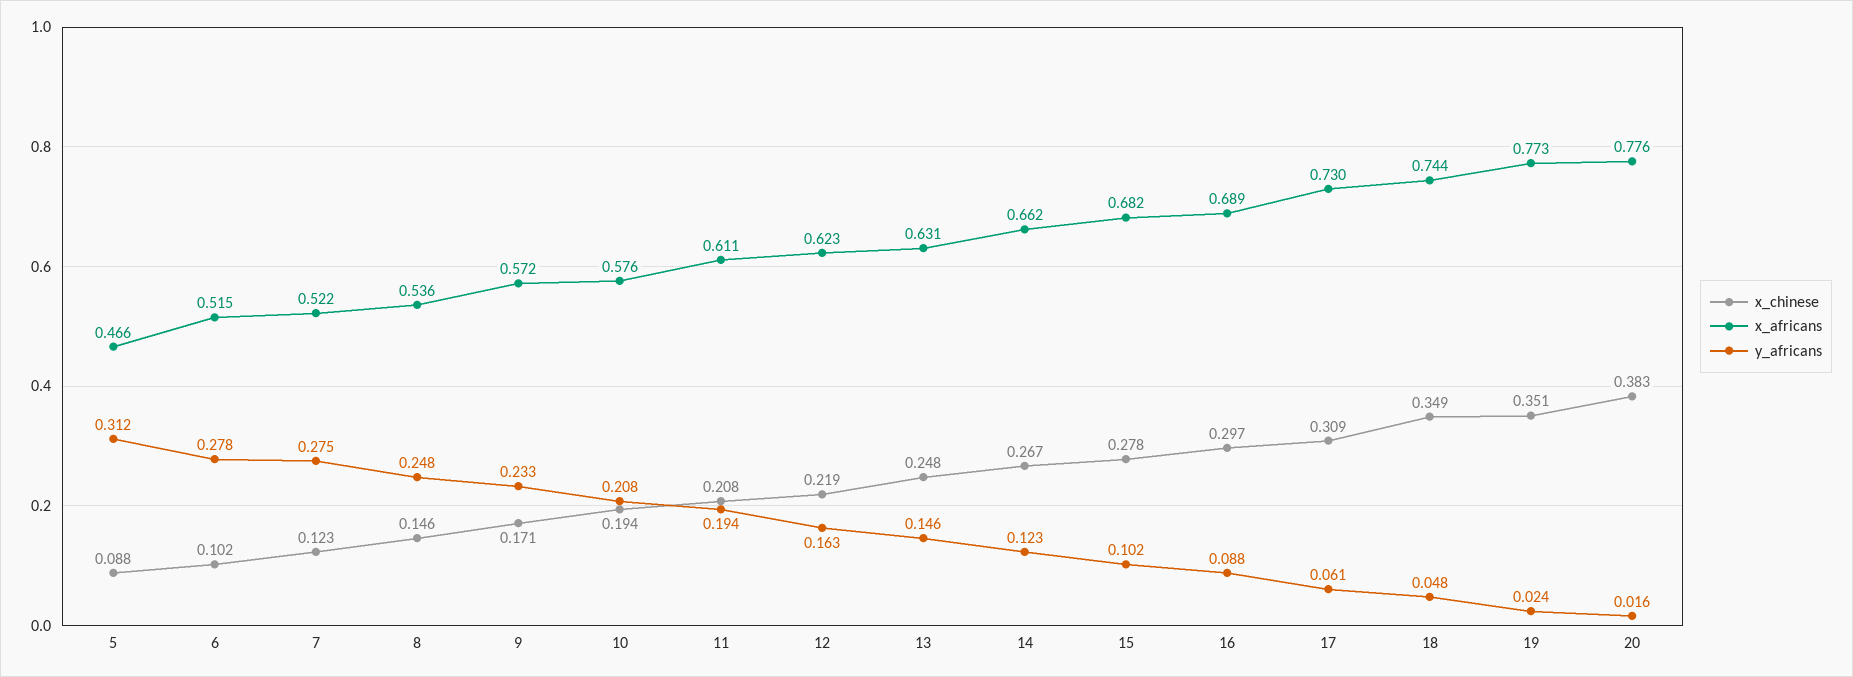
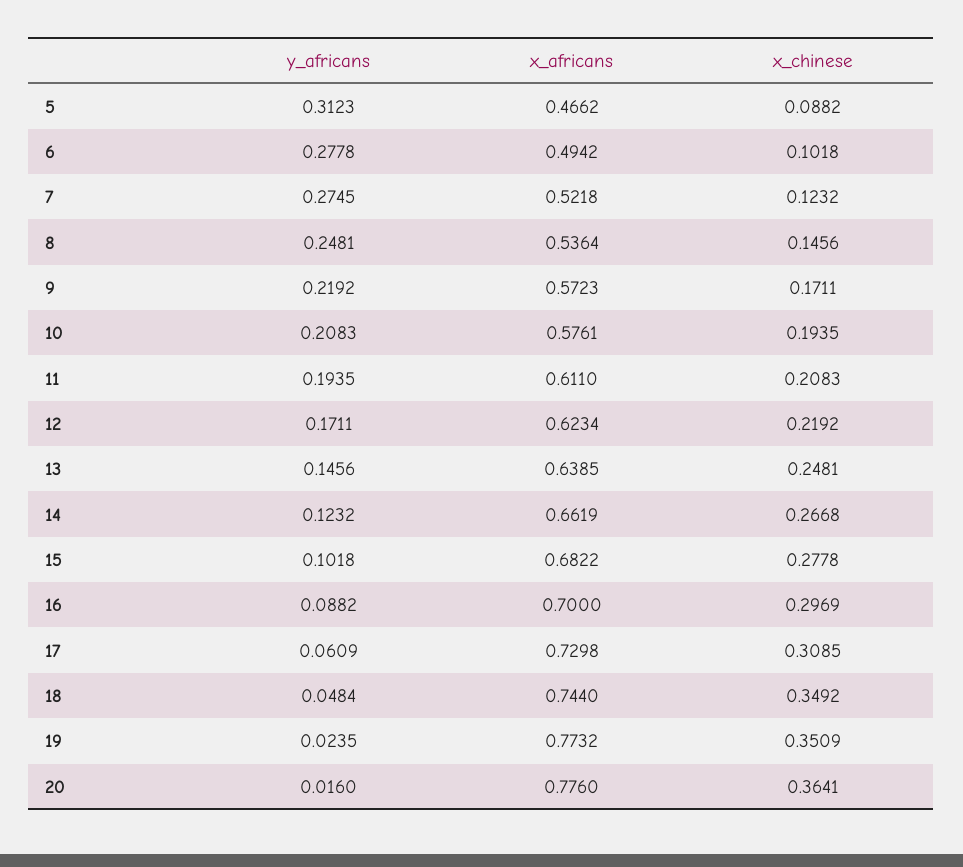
x_africans, 6: 0.515 -> 0.4942
y_africans, 9: 0.233 -> 0.2192
y_africans, 12: 0.163 -> 0.1711
x_africans, 13: 0.631 -> 0.6385
x_africans, 16: 0.689 -> 0.7
x_chinese, 20: 0.383 -> 0.3641

